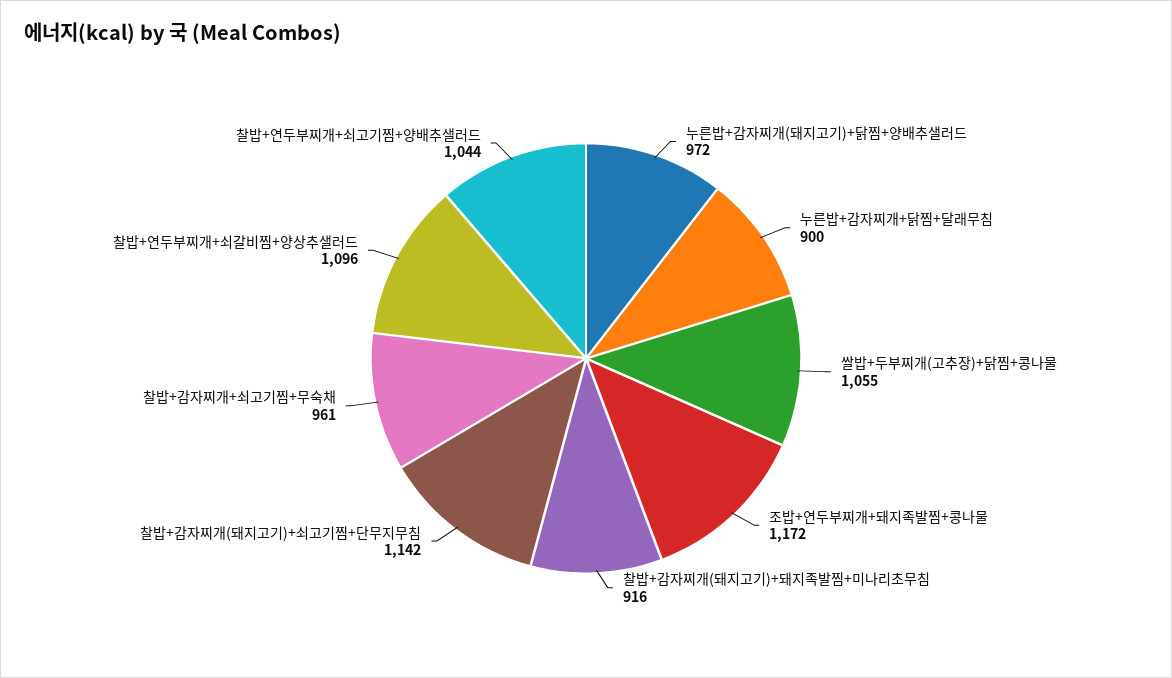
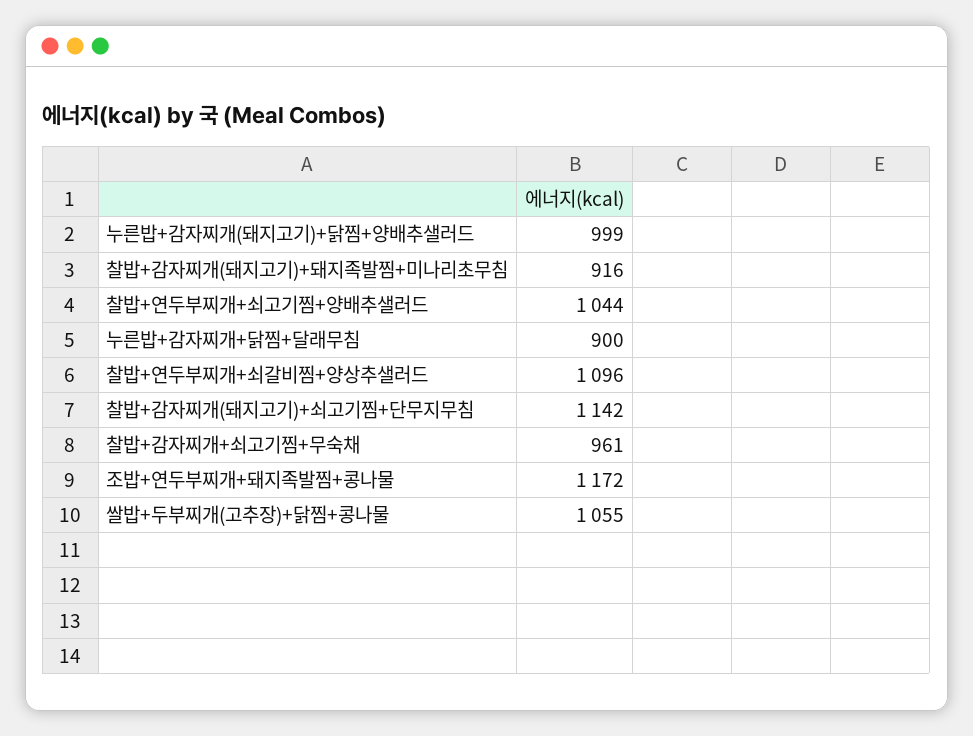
누른밥+감자찌개(돼지고기)+닭찜+양배추샐러드: 972 -> 999

